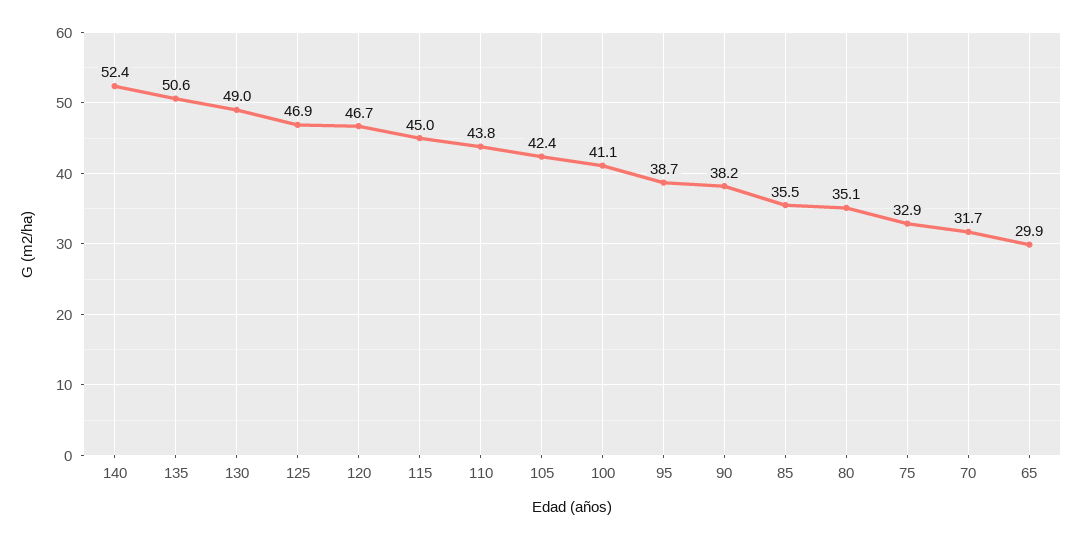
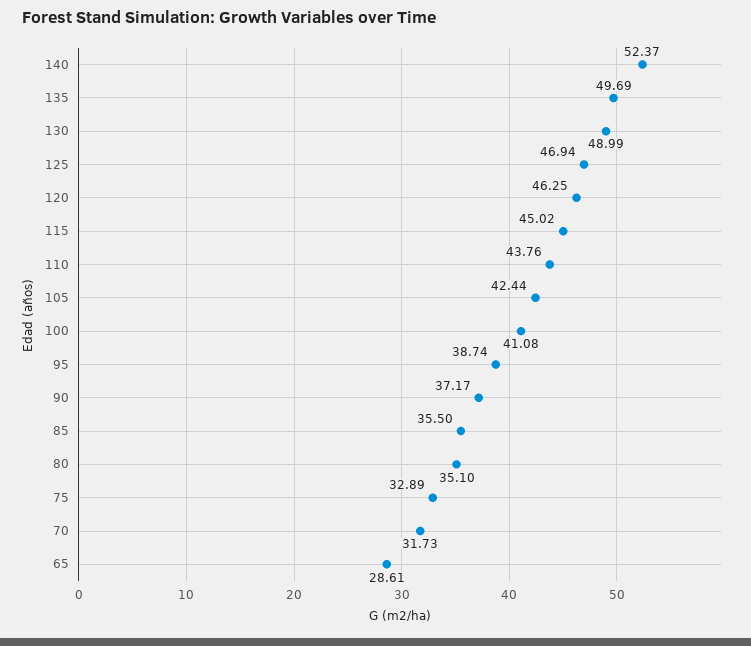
135: 50.6 -> 49.69
120: 46.7 -> 46.25
90: 38.2 -> 37.17
65: 29.9 -> 28.61

